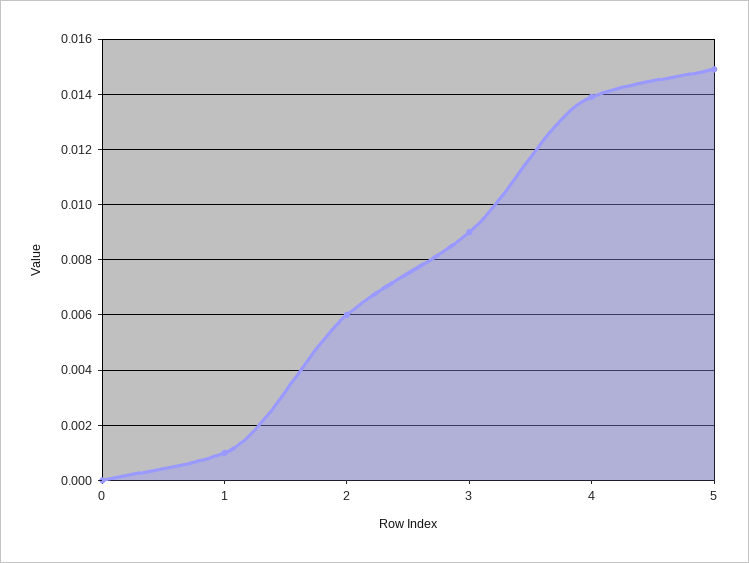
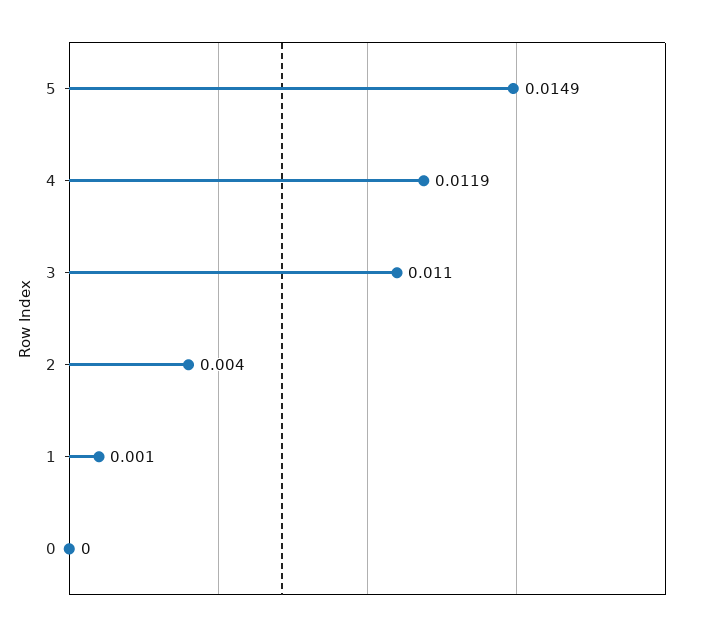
2: 0.006 -> 0.004
3: 0.009 -> 0.011
4: 0.014 -> 0.0119

